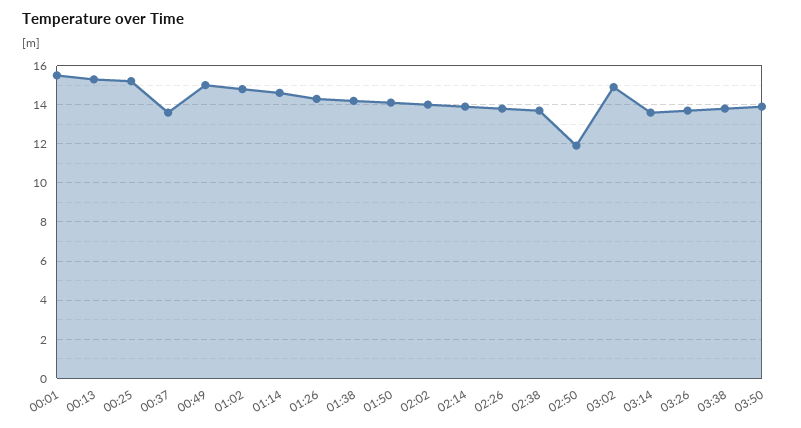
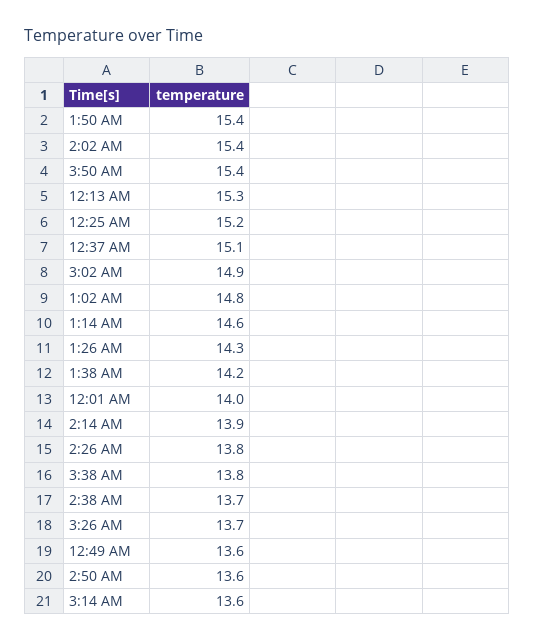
00:01: 15.5 -> 14
00:37: 13.5 -> 15.1
00:49: 15 -> 13.6
01:50: 14 -> 15.4
02:02: 14 -> 15.4
02:50: 12 -> 13.6
03:50: 14 -> 15.4

